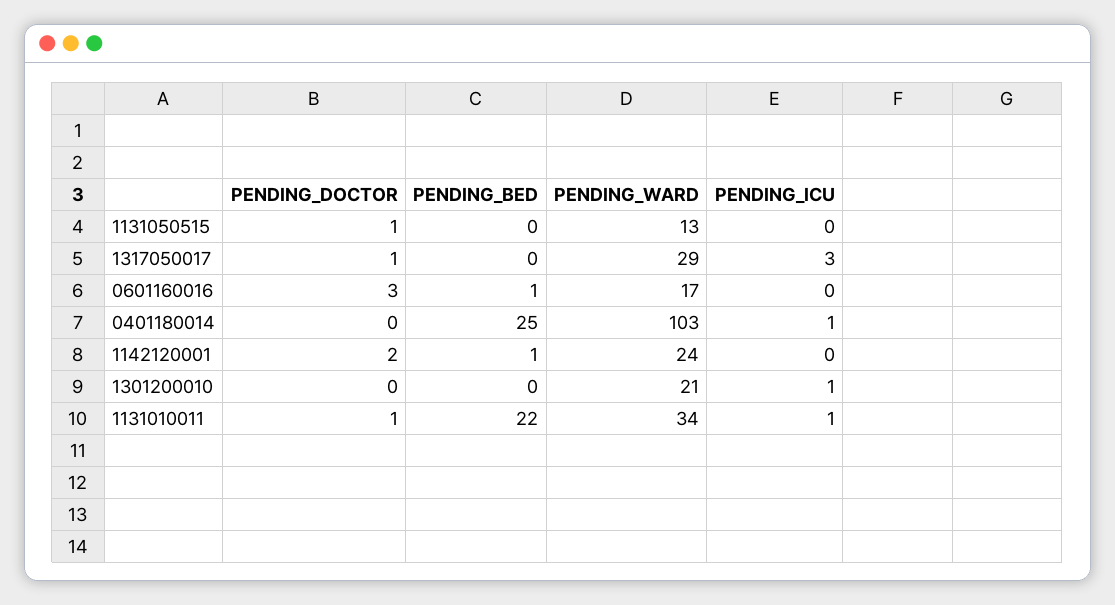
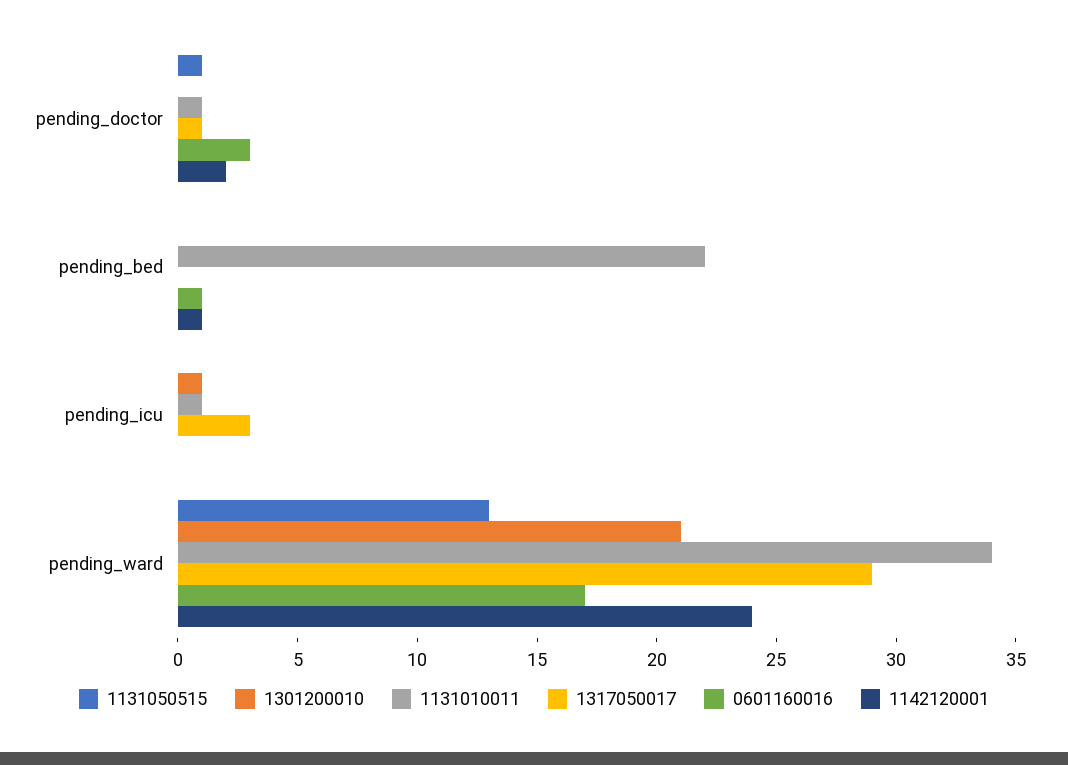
0401180014, PENDING_DOCTOR: 0 -> none
0401180014, PENDING_BED: 25 -> none
0401180014, PENDING_WARD: 103 -> none
0401180014, PENDING_ICU: 1 -> none

